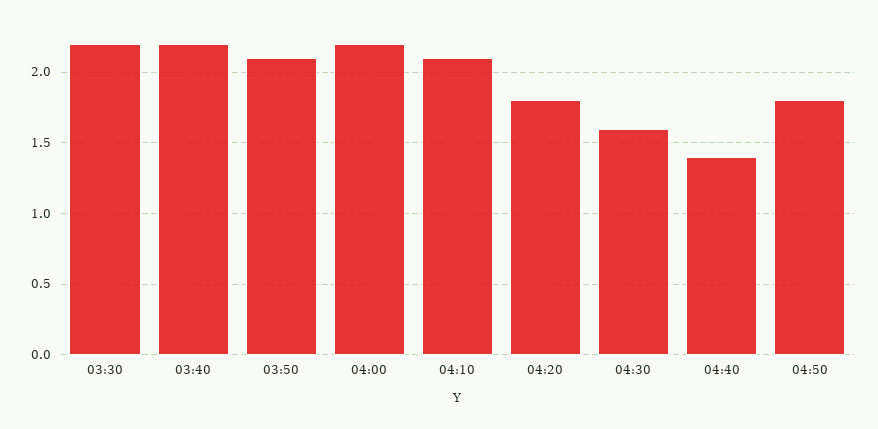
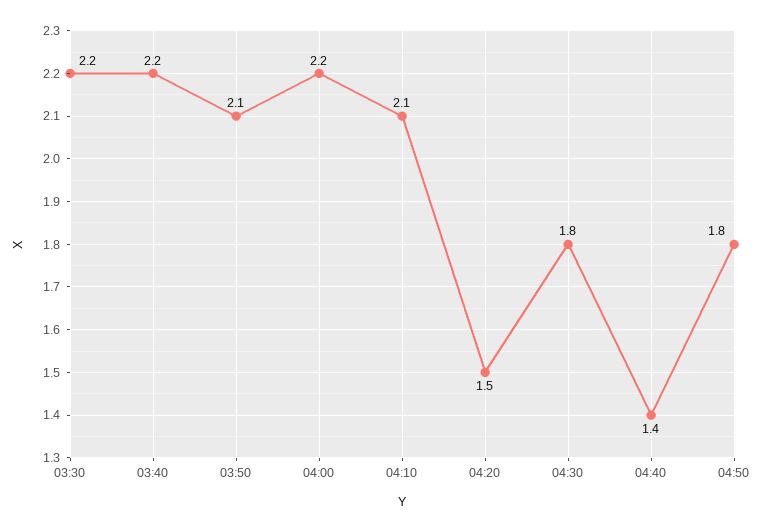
04:20: 1.8 -> 1.5
04:30: 1.6 -> 1.8

